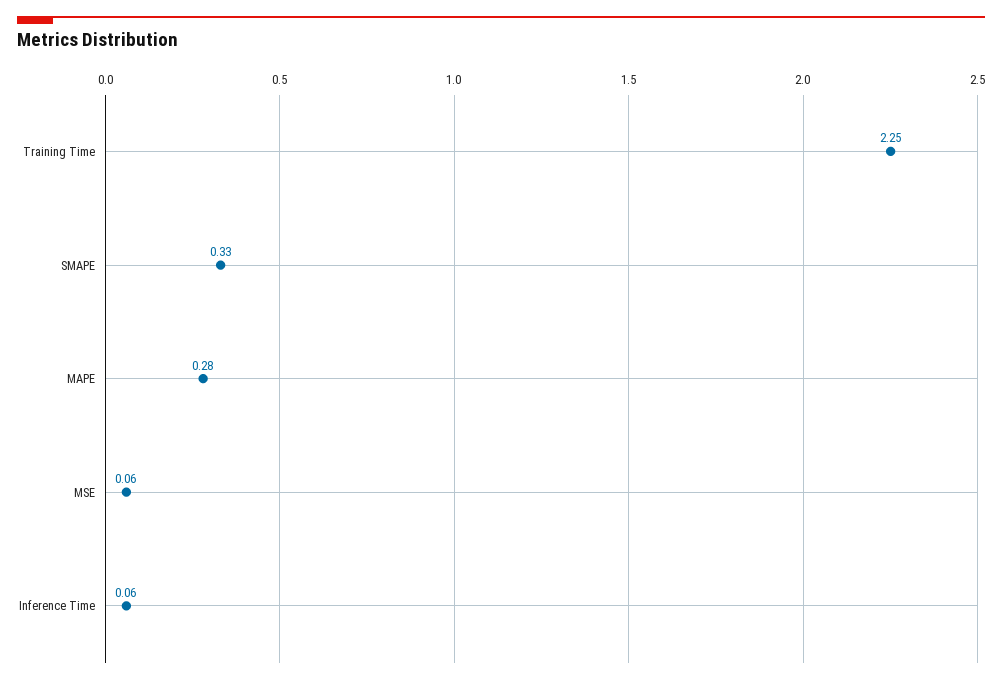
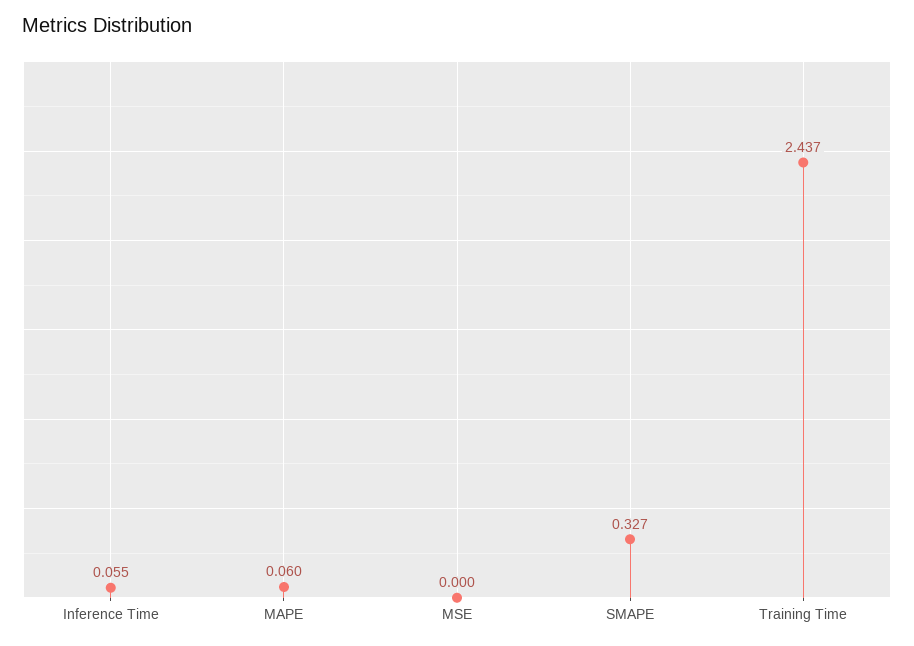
Training Time: 2.25 -> 2.437
MAPE: 0.28 -> 0.06
MSE: 0.06 -> 0

